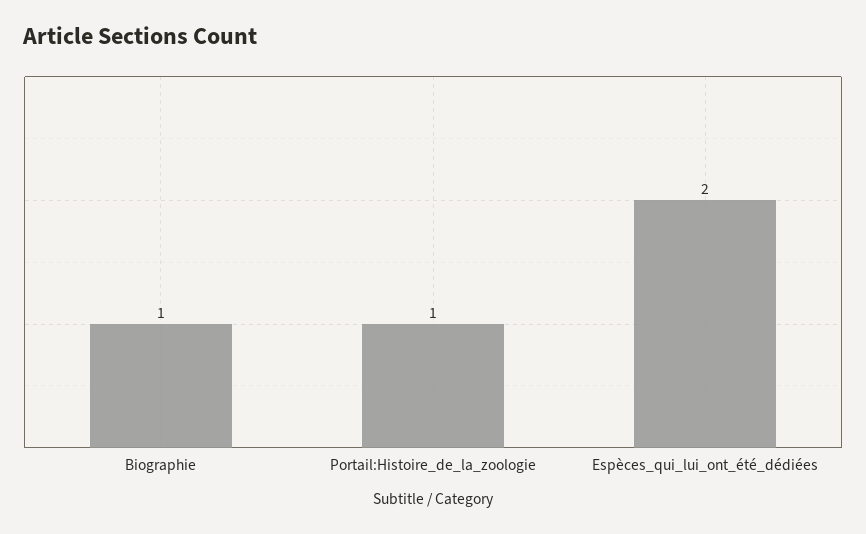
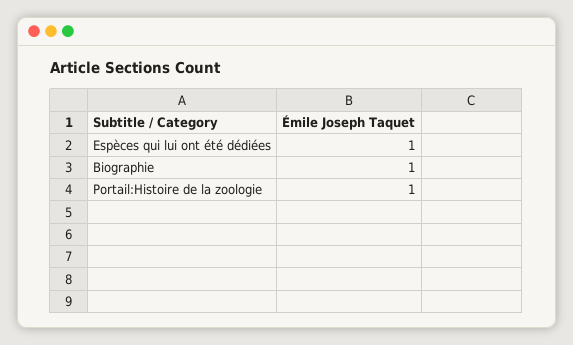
Espèces_qui_lui_ont_été_dédiées: 2 -> 1

